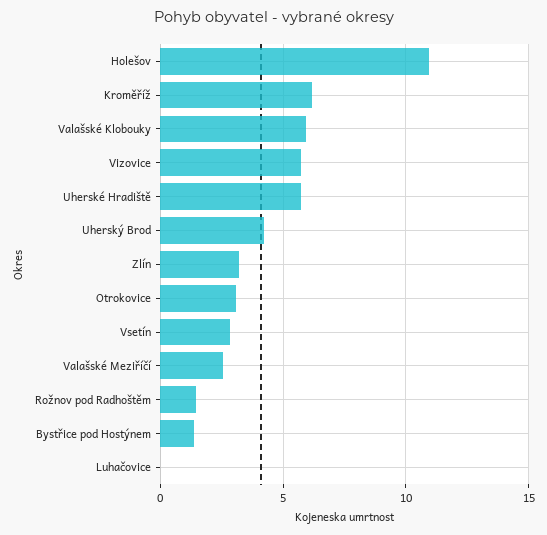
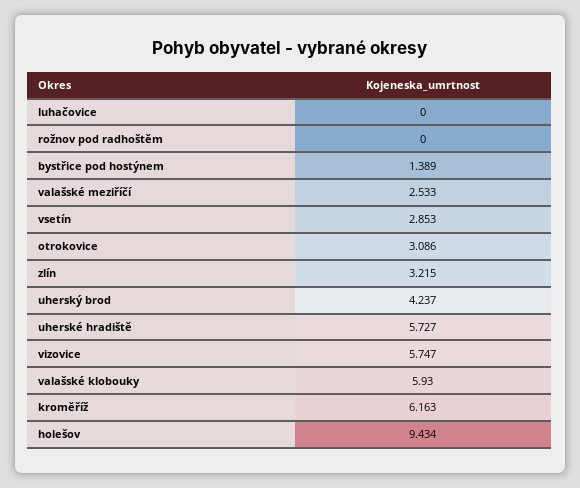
Holešov: 11 -> 9.434
Rožnov pod Radhoštěm: 1.5 -> 0

